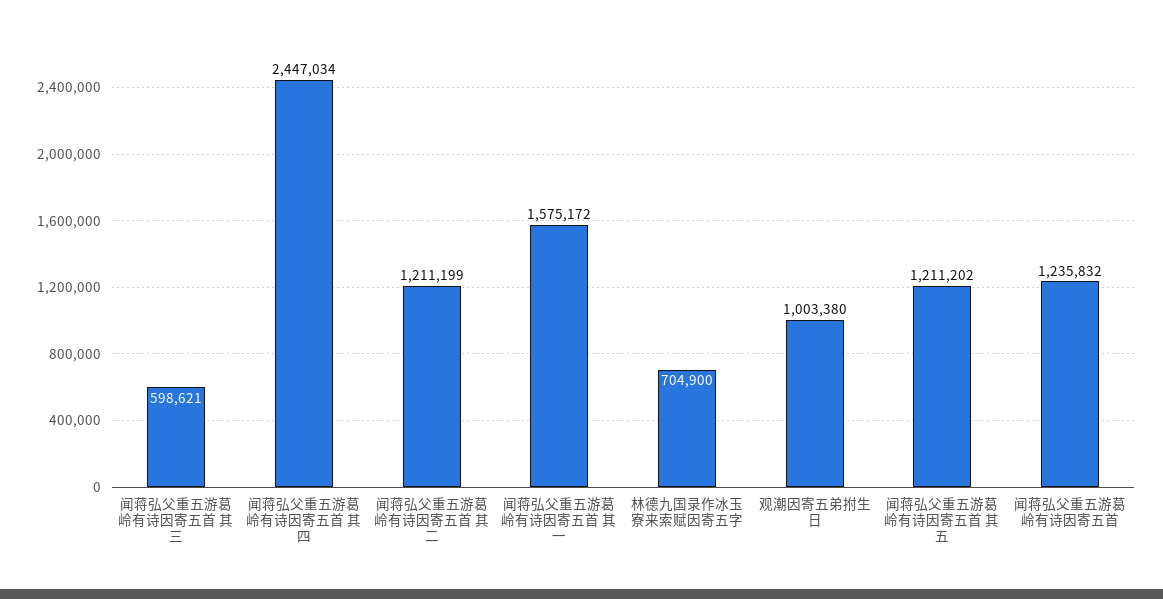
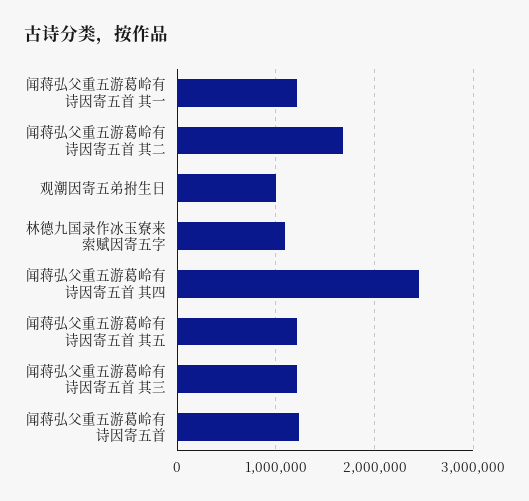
闻蒋弘父重五游葛岭有诗因寄五首 其三: 598621 -> 1200000
闻蒋弘父重五游葛岭有诗因寄五首 其二: 1211199 -> 1700000
闻蒋弘父重五游葛岭有诗因寄五首 其一: 1575172 -> 1200000
林德九国录作冰玉寮来索赋因寄五字: 704900 -> 1100000

